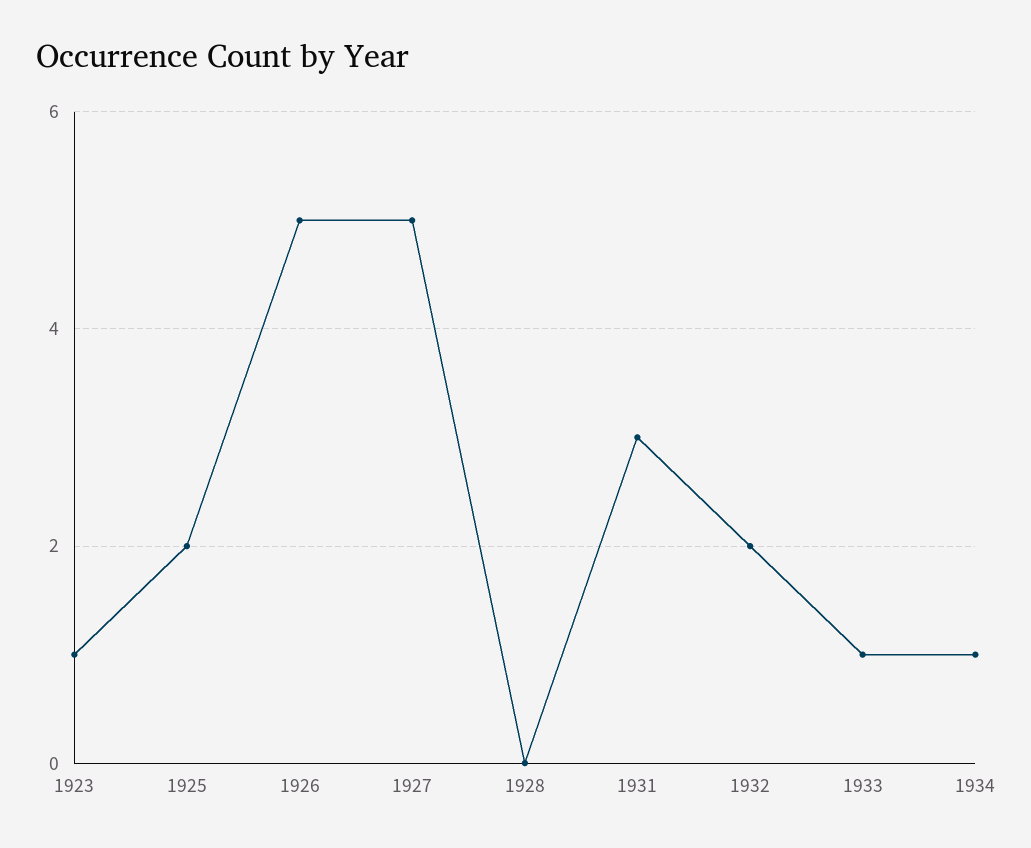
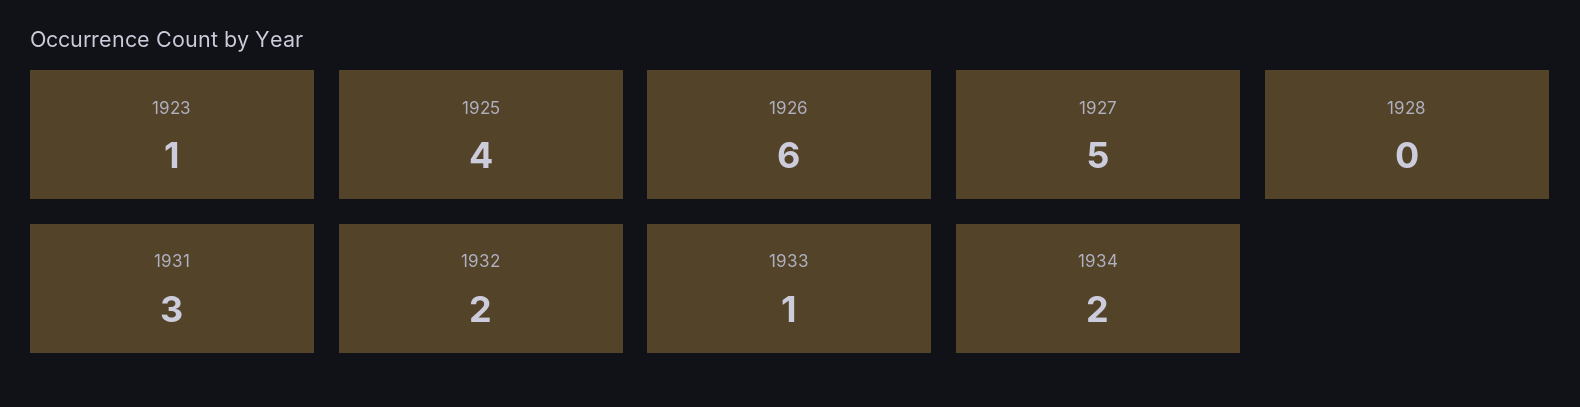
1925: 2 -> 4
1926: 5 -> 6
1934: 1 -> 2

